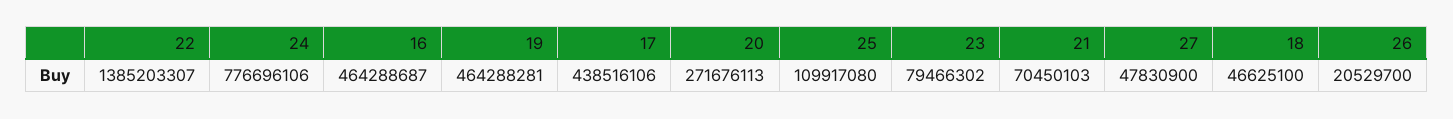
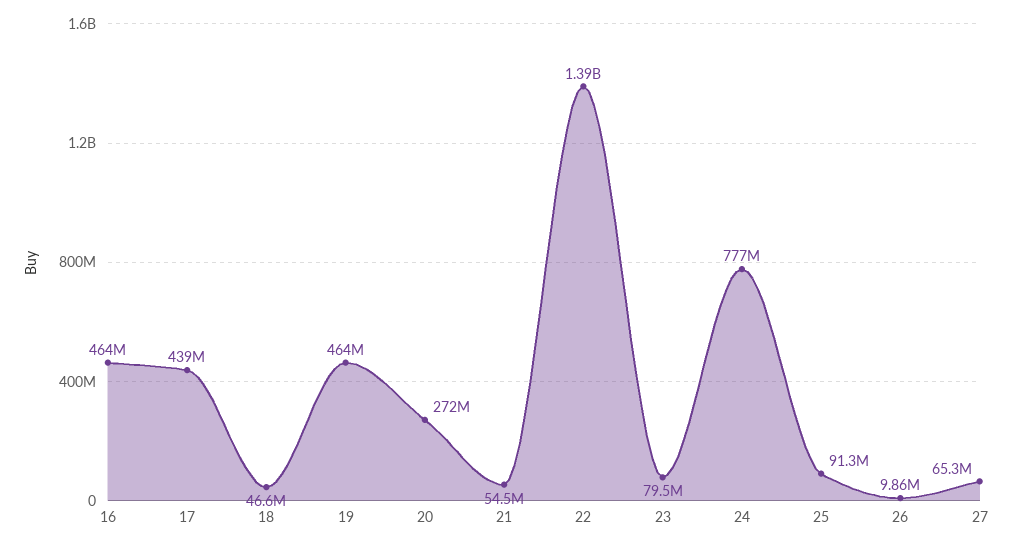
25: 109917080 -> 91300000
21: 70450103 -> 54500000
27: 47830900 -> 65300000
26: 20529700 -> 9860000

